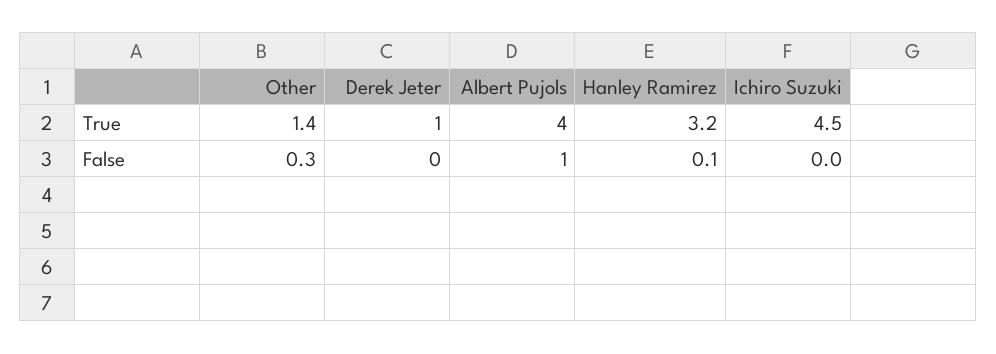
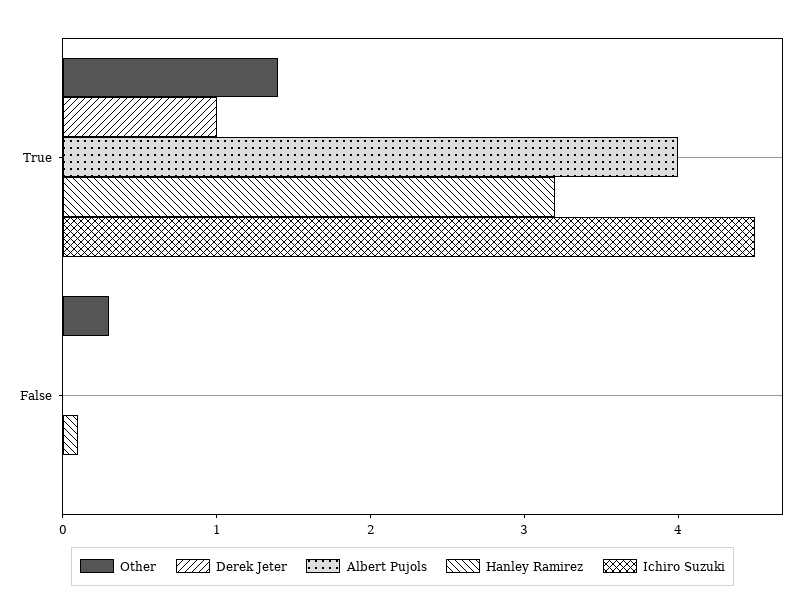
Albert Pujols, False: 1 -> 0

